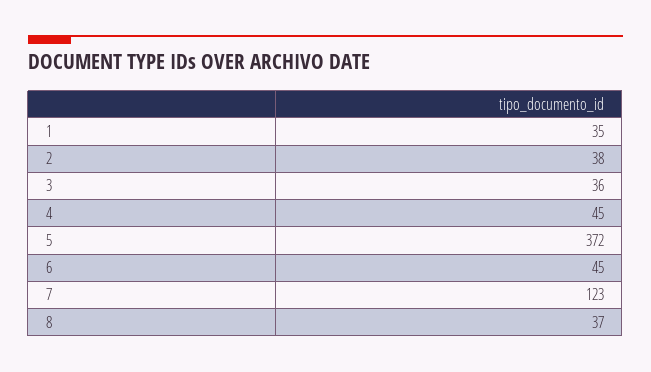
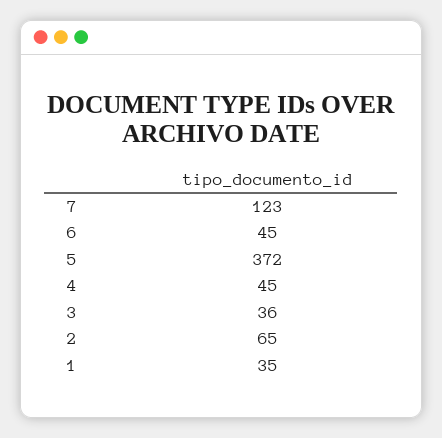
2: 38 -> 65
8: 37 -> none

